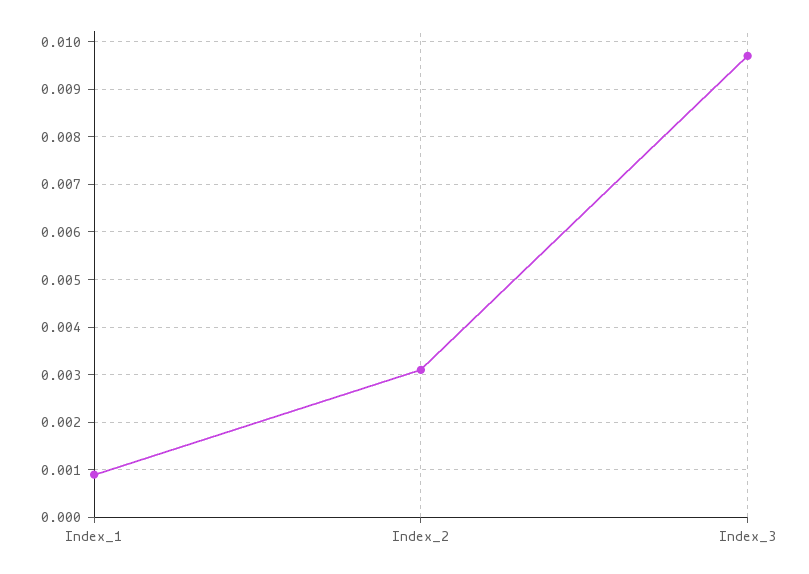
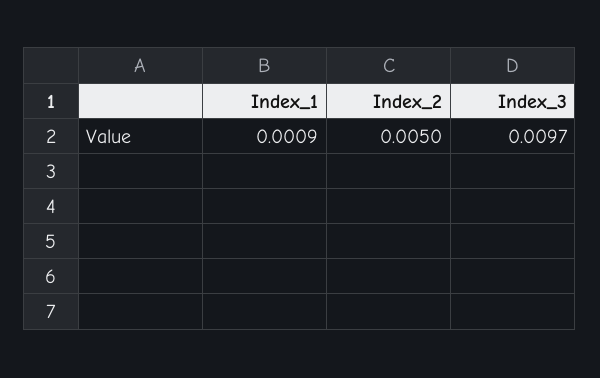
Index_2: 0.003 -> 0.005

